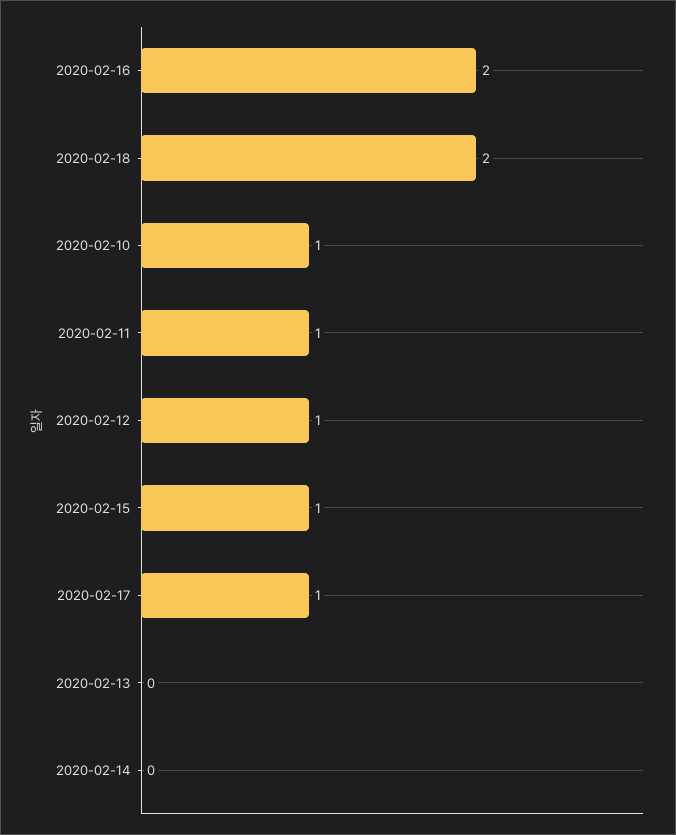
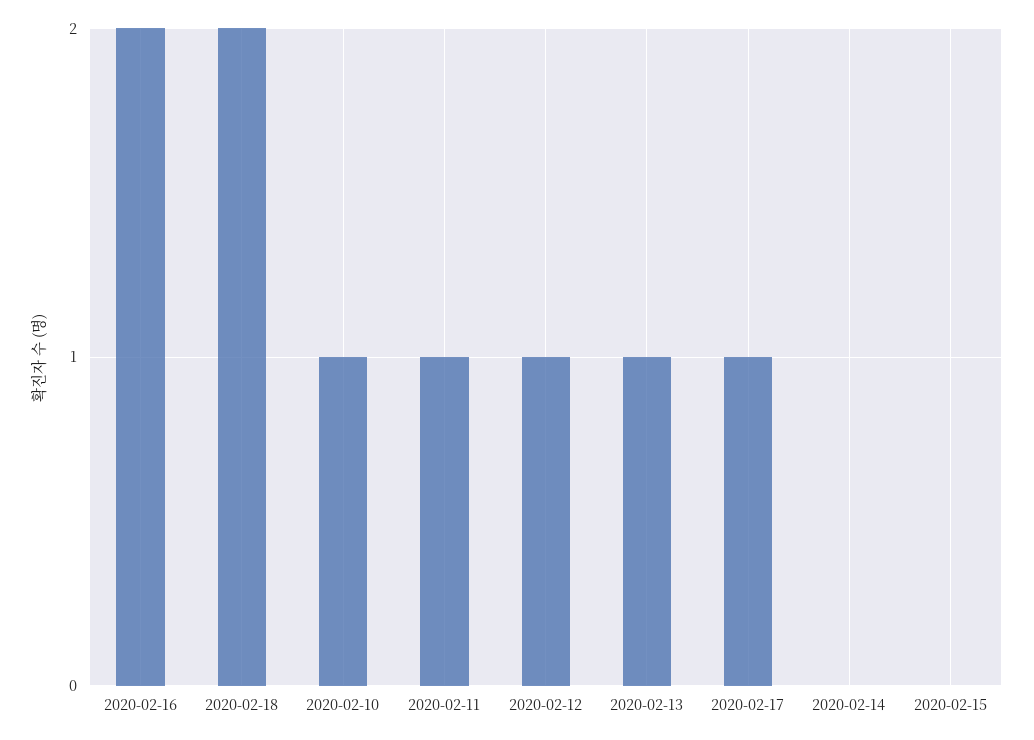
2020-02-15: 1 -> 0
2020-02-13: 0 -> 1

